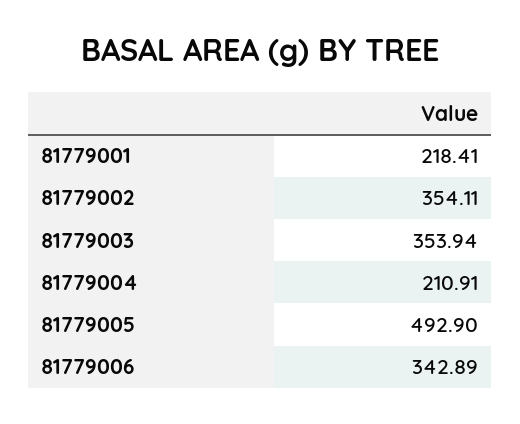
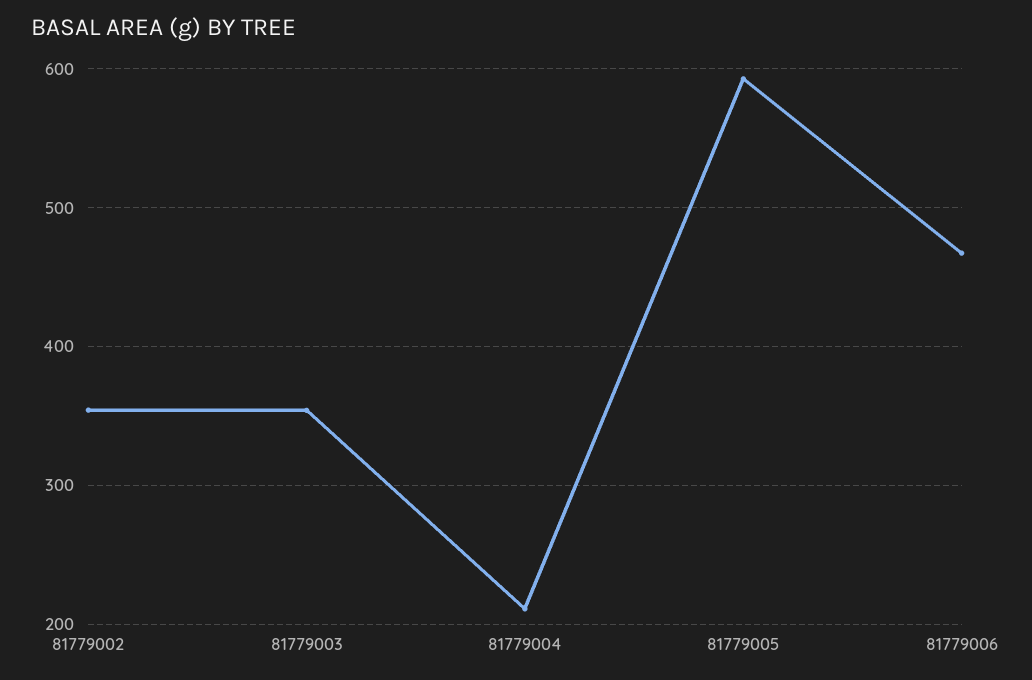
81779001: 218.41 -> none
81779005: 492.9 -> 590
81779006: 342.89 -> 470

